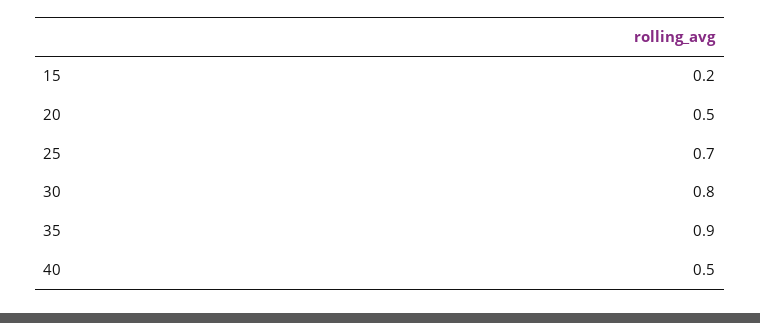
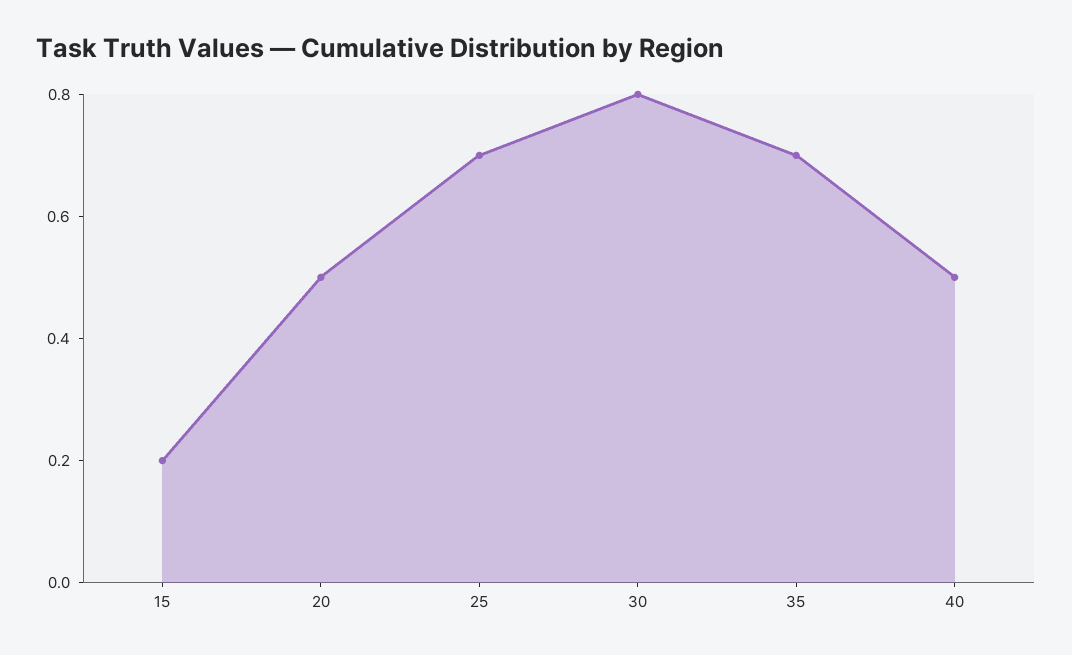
35: 0.9 -> 0.7

